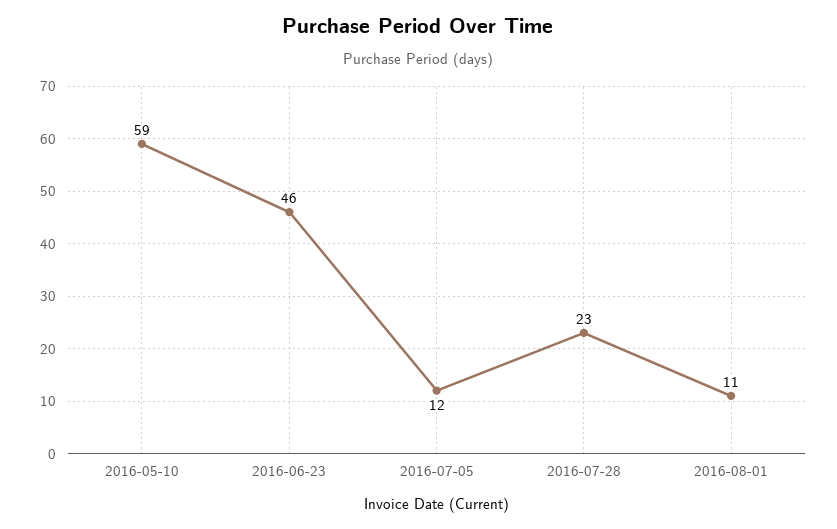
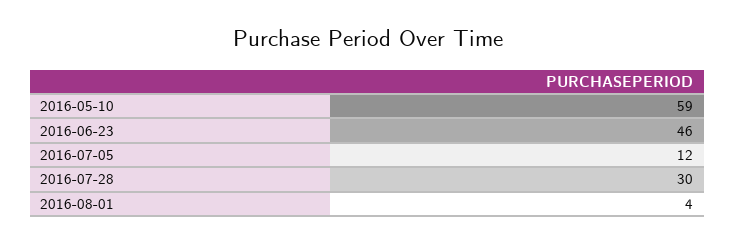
2016-07-28: 23 -> 30
2016-08-01: 11 -> 4

